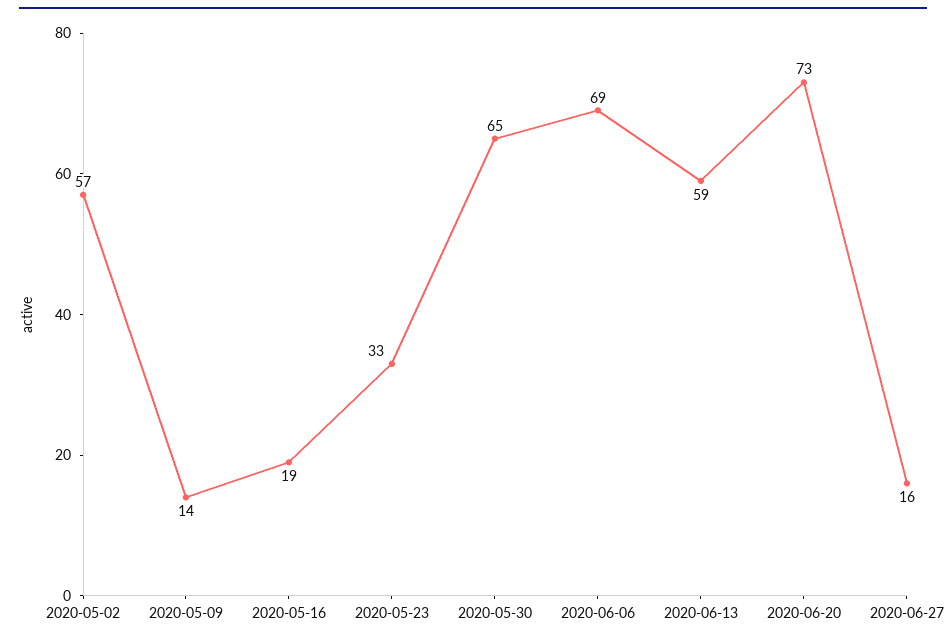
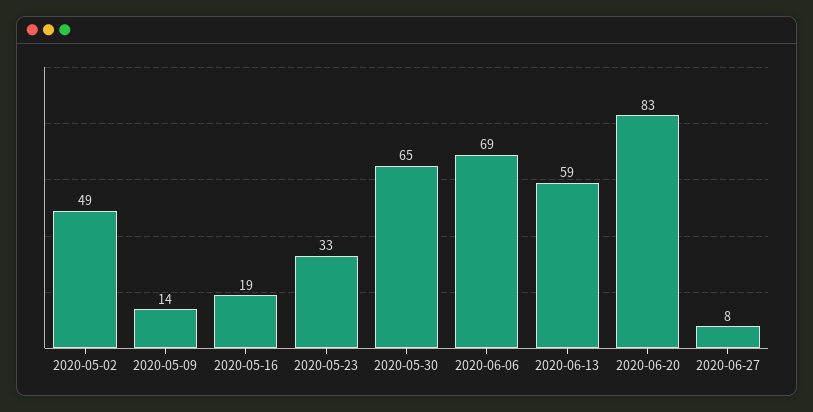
2020-05-02: 57 -> 49
2020-06-20: 73 -> 83
2020-06-27: 16 -> 8

